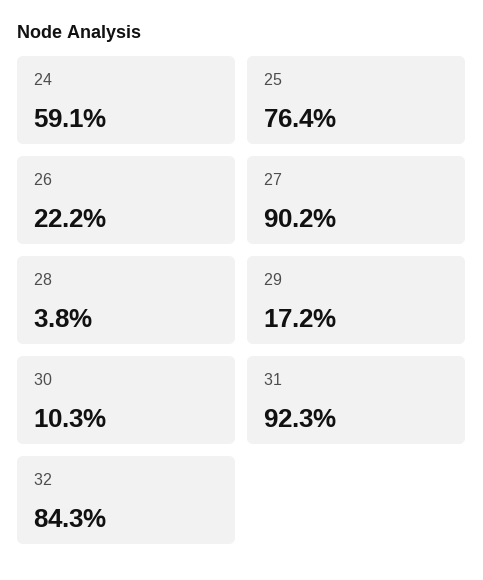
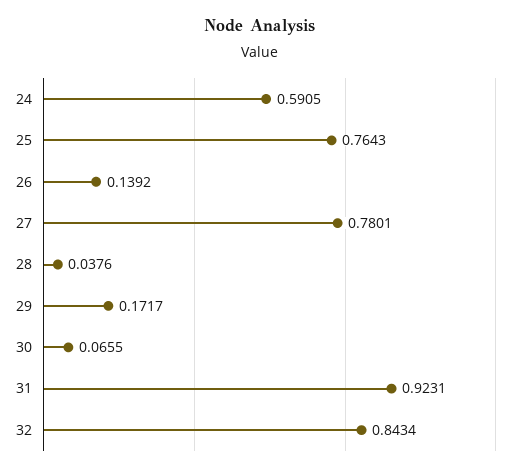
26: 0.222 -> 0.1392
27: 0.902 -> 0.7801
30: 0.103 -> 0.0655

